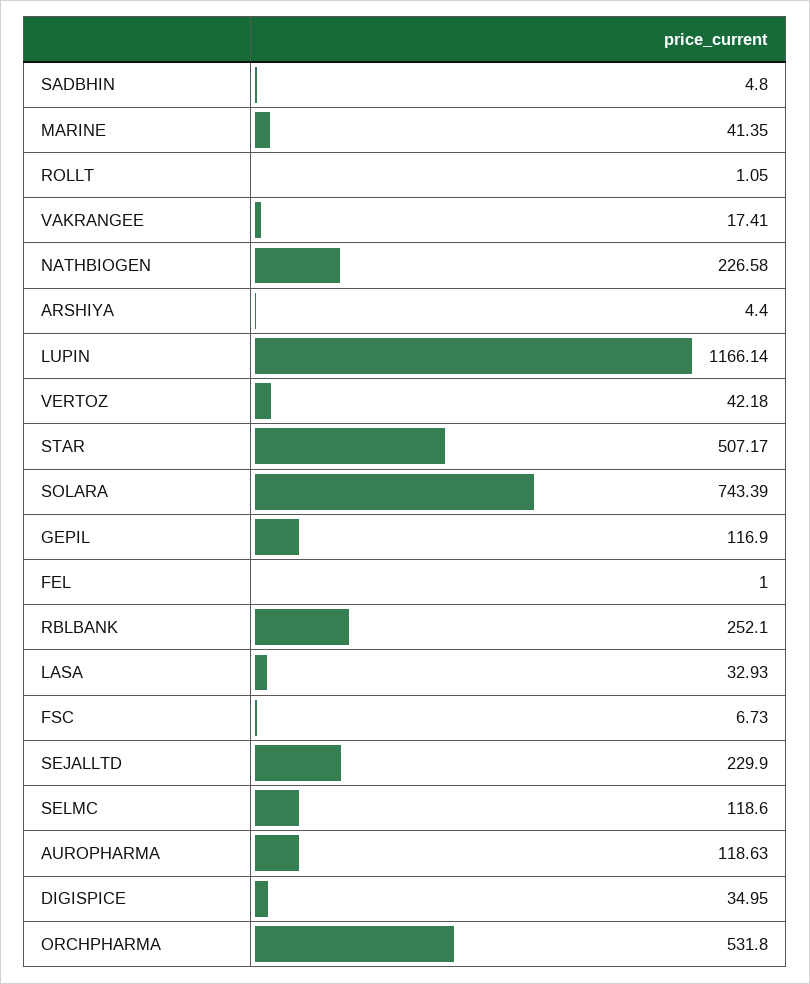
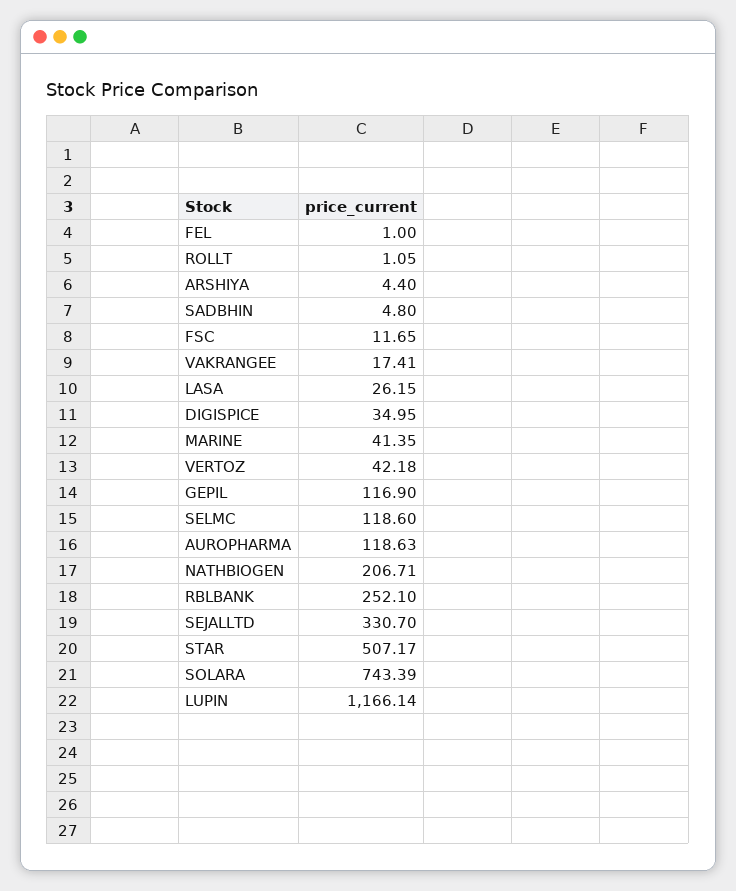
NATHBIOGEN: 226.58 -> 206.71
LASA: 32.93 -> 26.15
FSC: 6.73 -> 11.65
SEJALLTD: 229.9 -> 330.7
ORCHPHARMA: 531.8 -> none

